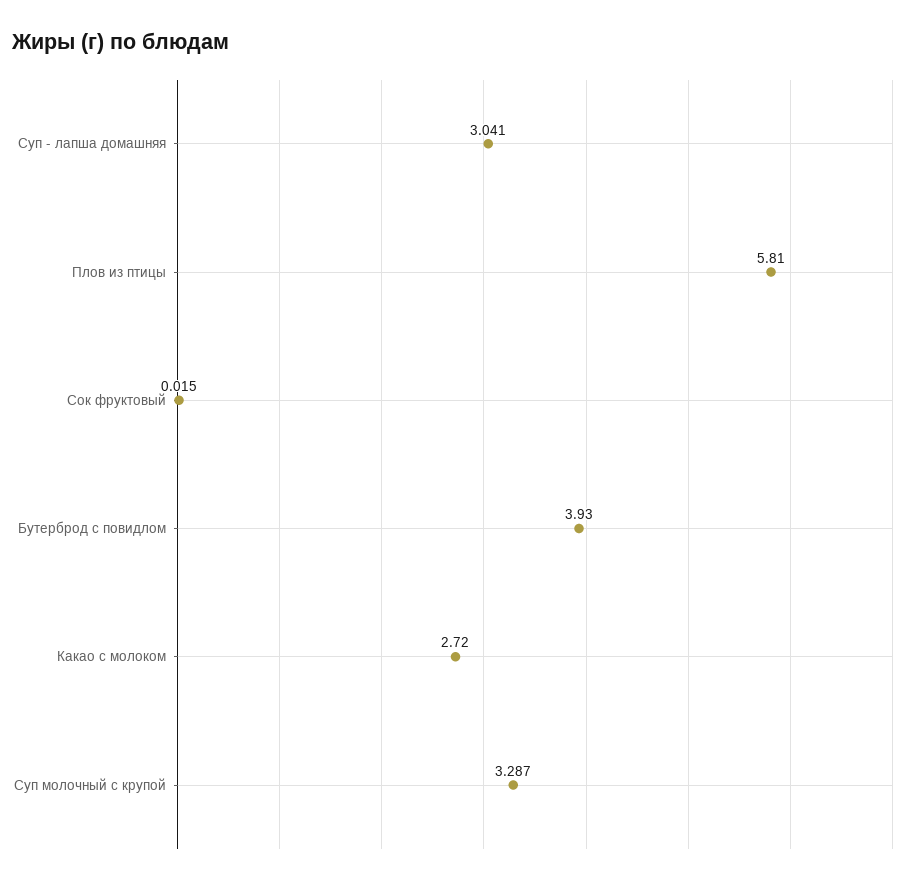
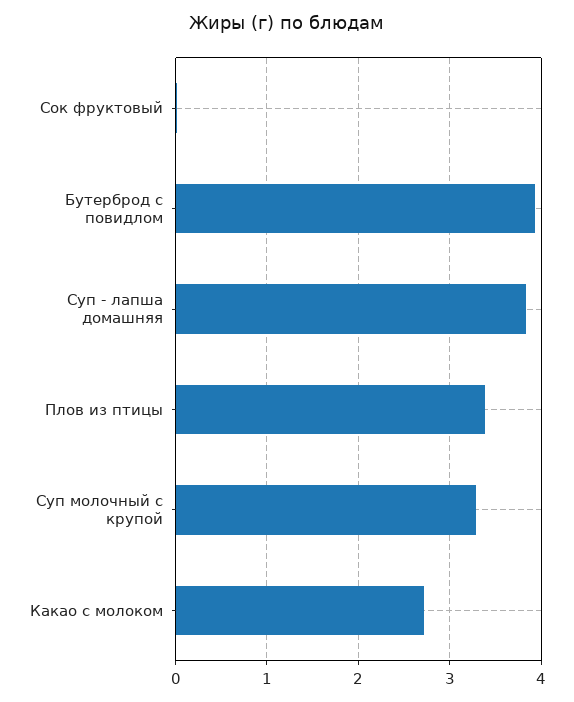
Суп - лапша домашняя: 3.041 -> 3.8
Плов из птицы: 5.81 -> 3.4

